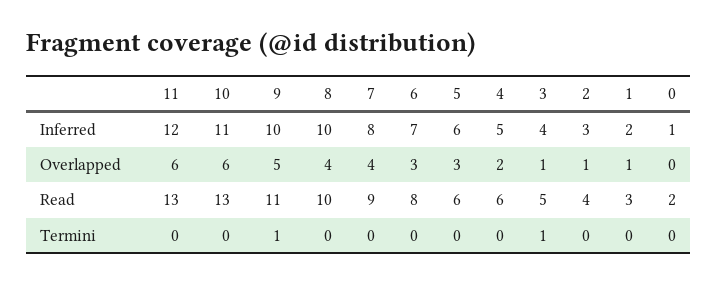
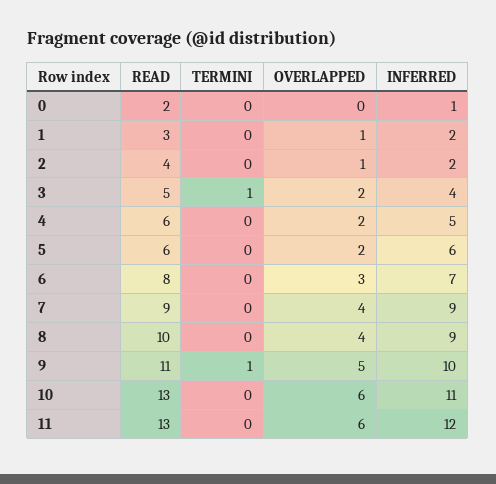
8, Inferred: 10 -> 9
7, Inferred: 8 -> 9
2, Inferred: 3 -> 2
5, Overlapped: 3 -> 2
3, Overlapped: 1 -> 2

